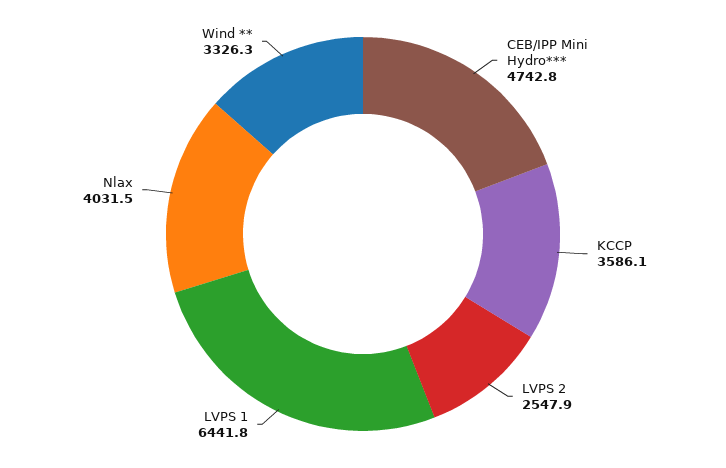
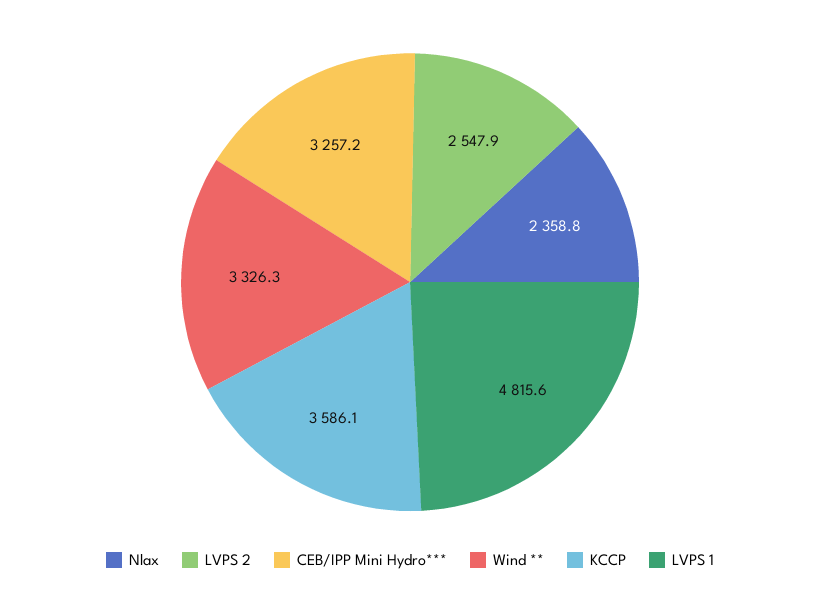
CEB/IPP Mini Hydro***: 4742.8 -> 3257.2
LVPS 1: 6441.8 -> 4815.6
Nlax: 4031.5 -> 2358.8

